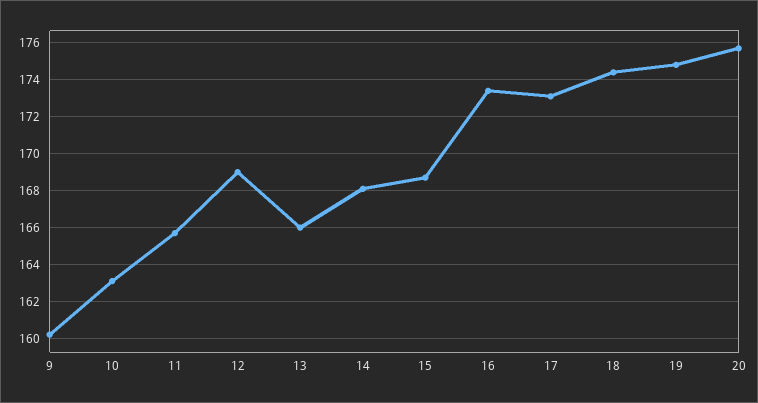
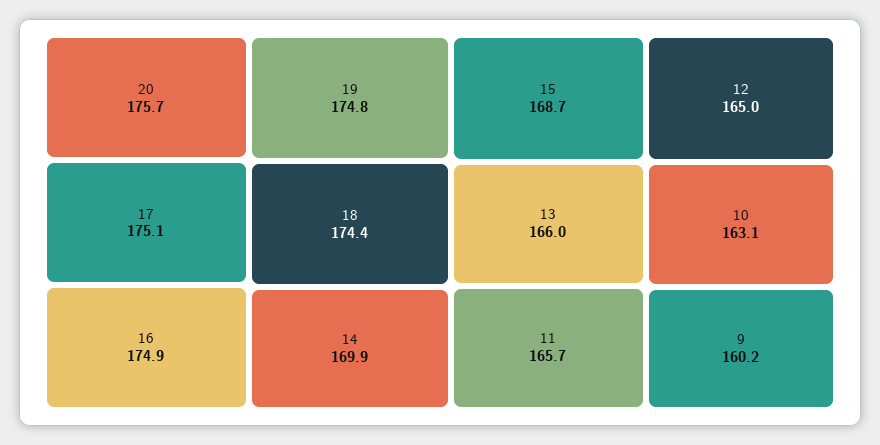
12: 169 -> 165
14: 168 -> 169.9
16: 173.5 -> 174.9
17: 173 -> 175.1

